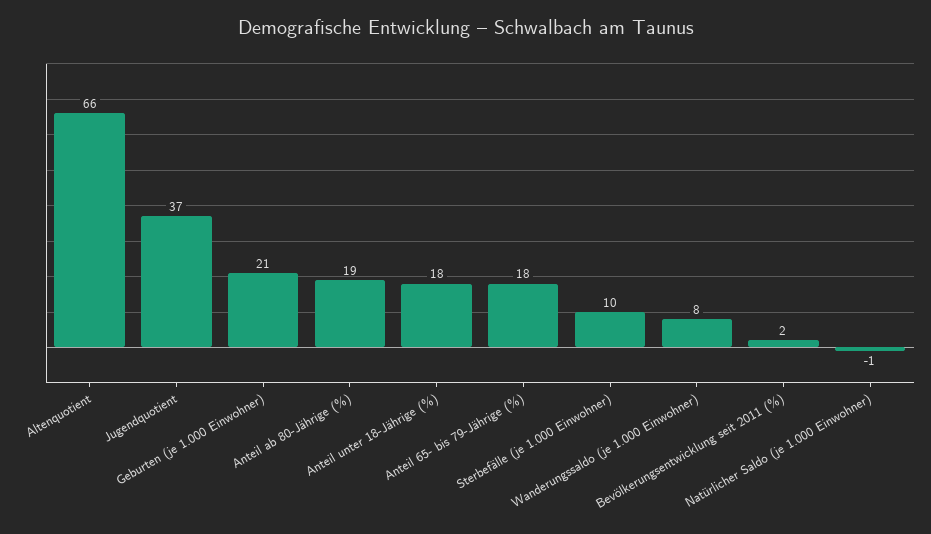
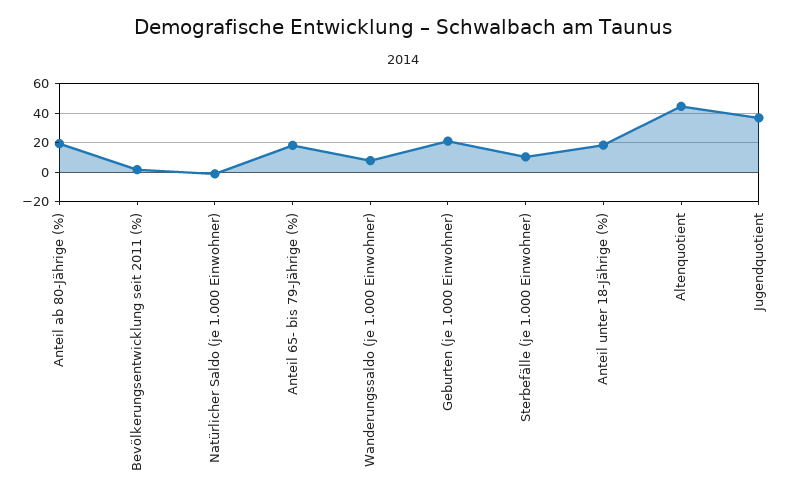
Altenquotient: 66 -> 45

